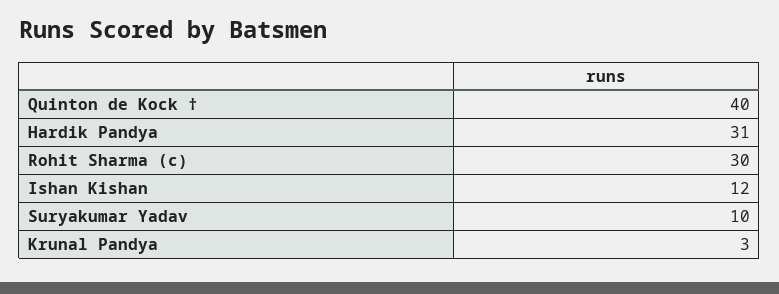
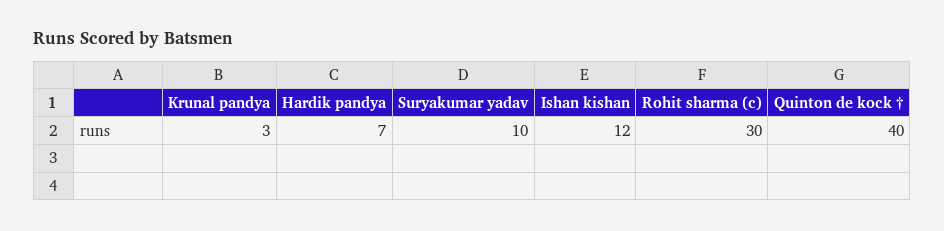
Hardik Pandya: 31 -> 7

